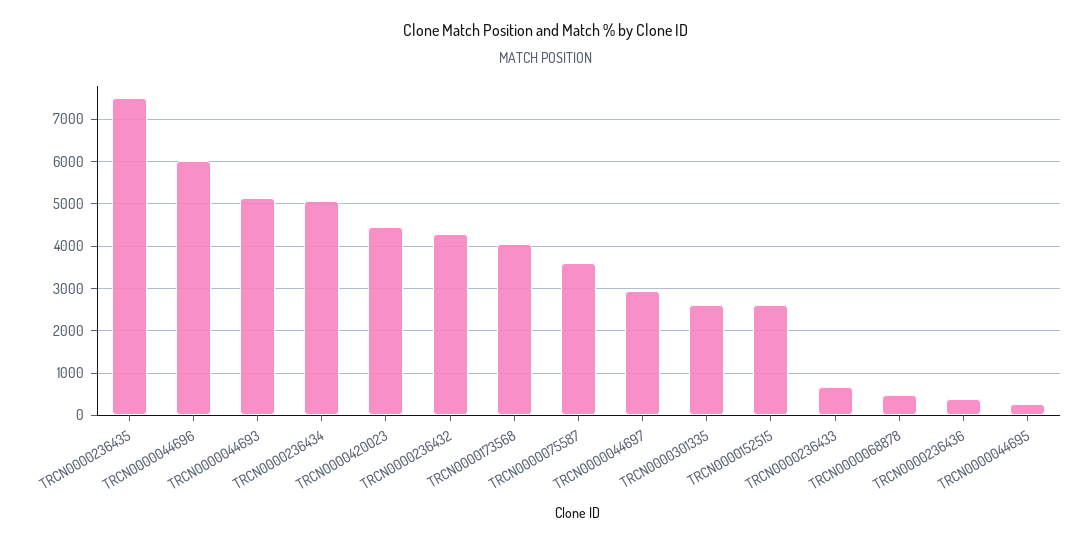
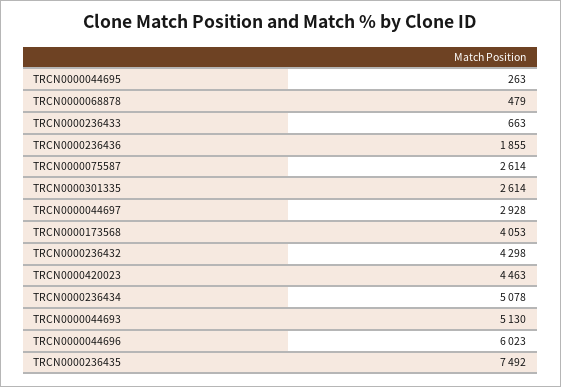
TRCN0000075587: 3600 -> 2614
TRCN0000152515: 2600 -> none
TRCN0000236436: 400 -> 1855

